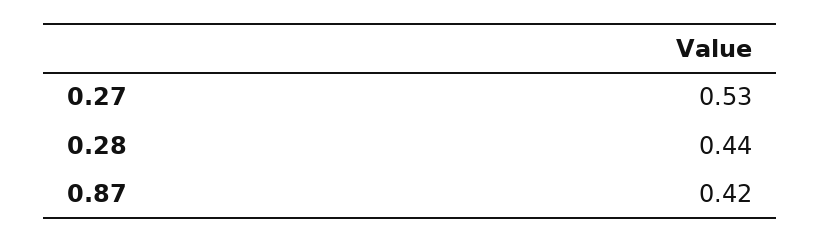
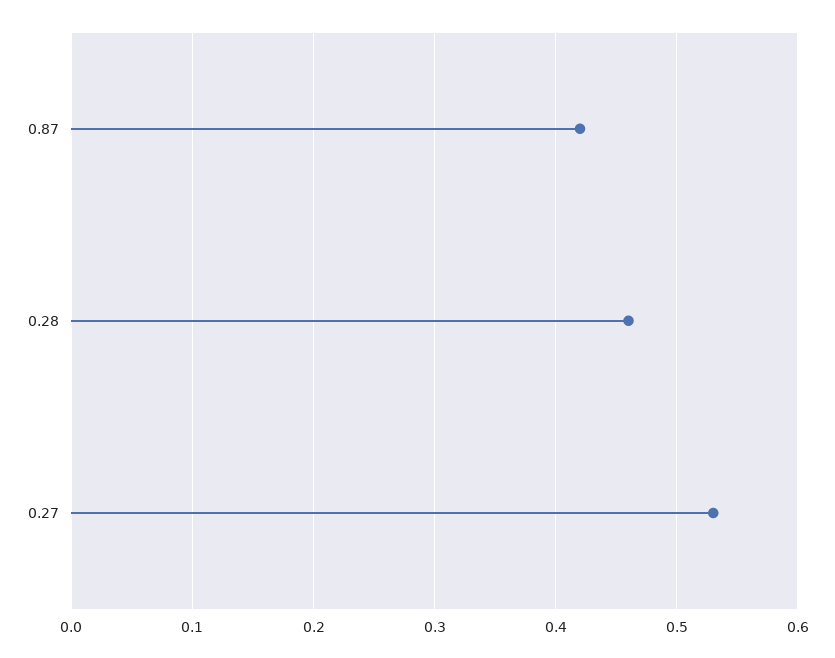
0.28: 0.44 -> 0.46

